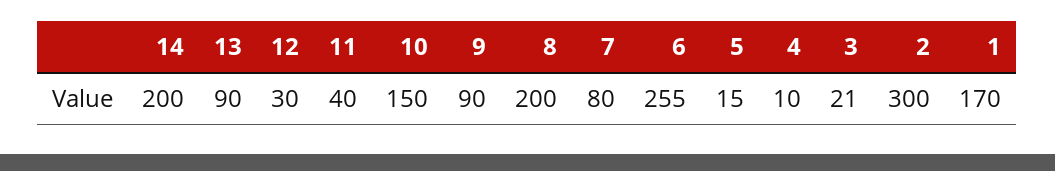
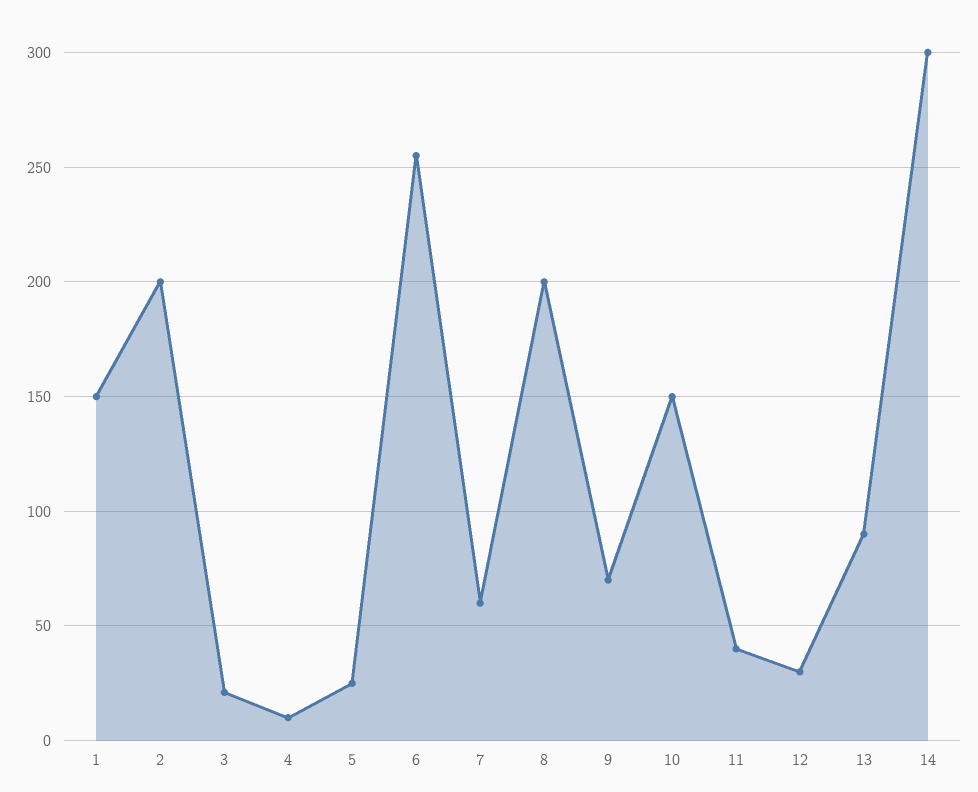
14: 200 -> 300
9: 90 -> 70
7: 80 -> 60
5: 15 -> 25
2: 300 -> 200
1: 170 -> 150

